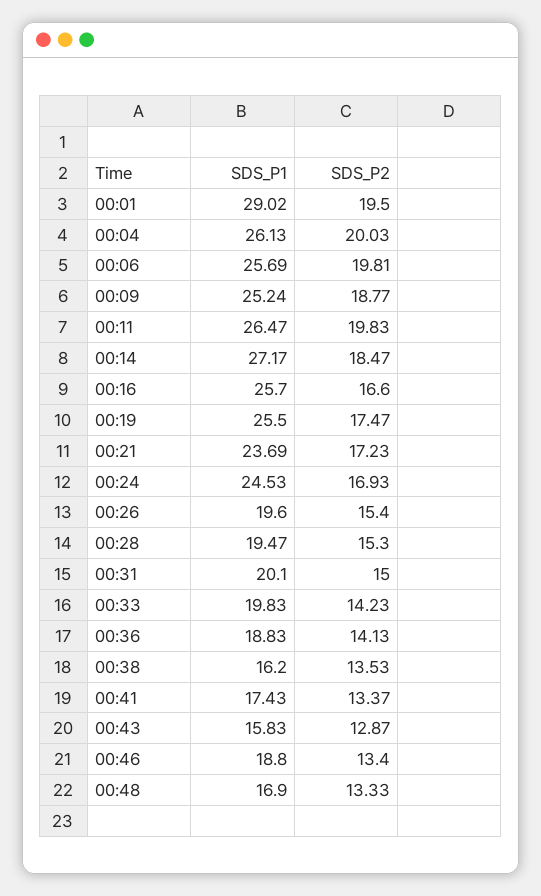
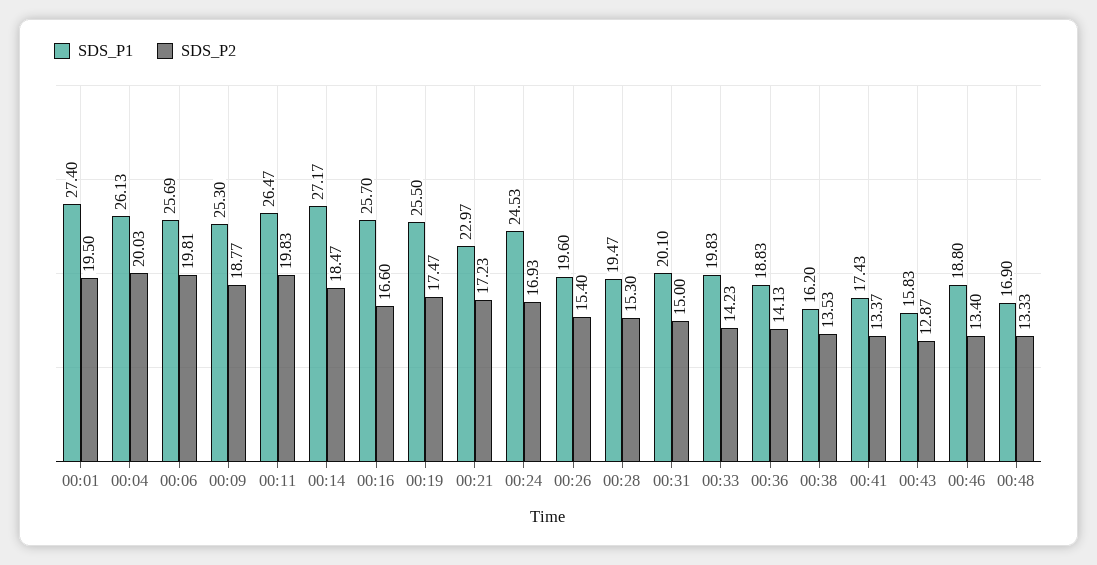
SDS_P1, 00:01: 29.02 -> 27.4
SDS_P1, 00:09: 25.24 -> 25.3
SDS_P1, 00:21: 23.69 -> 22.97

